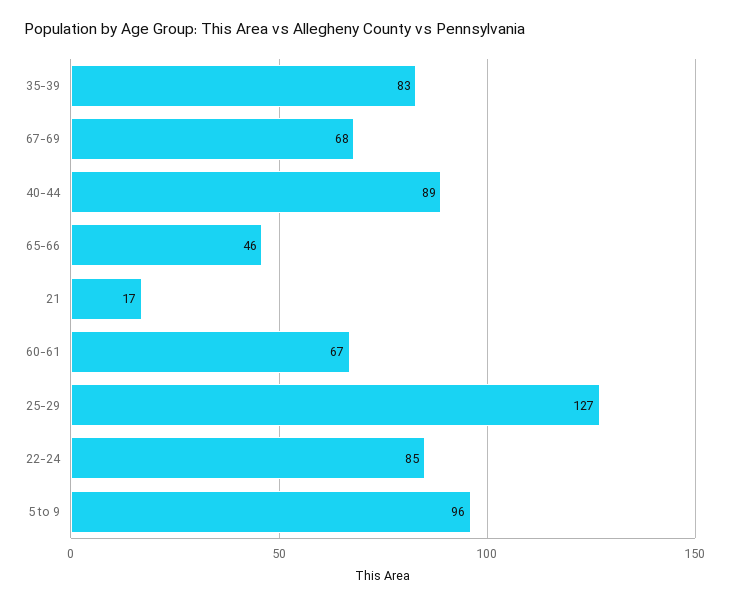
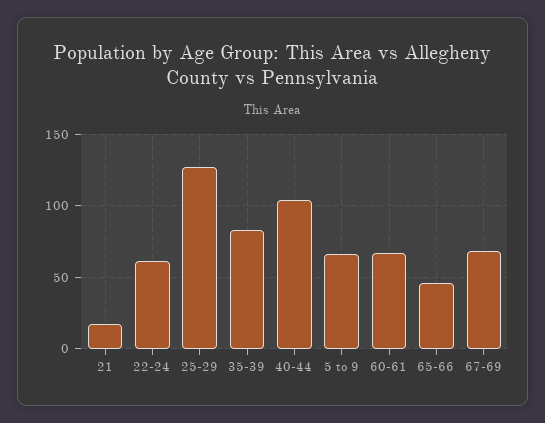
40-44: 89 -> 105
22-24: 85 -> 60
5 to 9: 96 -> 65

